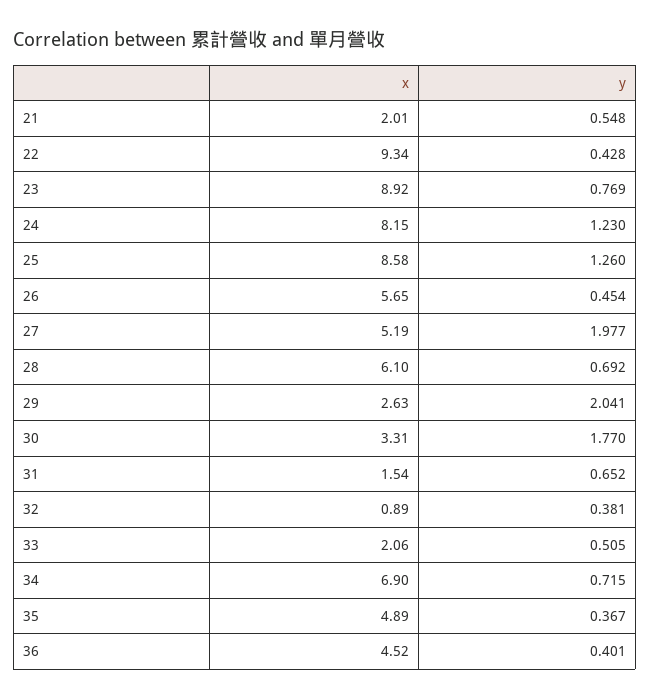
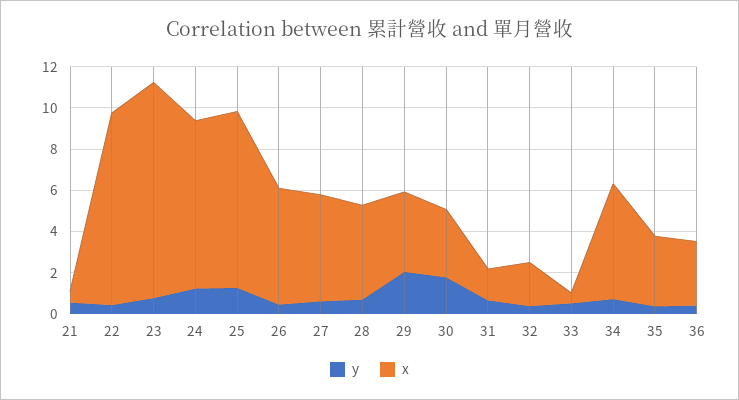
x, 21: 2.01 -> 0.5
x, 23: 8.92 -> 10.5
y, 27: 1.977 -> 0.5
x, 28: 6.1 -> 4.5
x, 29: 2.63 -> 4
x, 32: 0.89 -> 2
x, 33: 2.06 -> 0.5
x, 34: 6.9 -> 5.5
x, 35: 4.89 -> 3.5
x, 36: 4.52 -> 3

